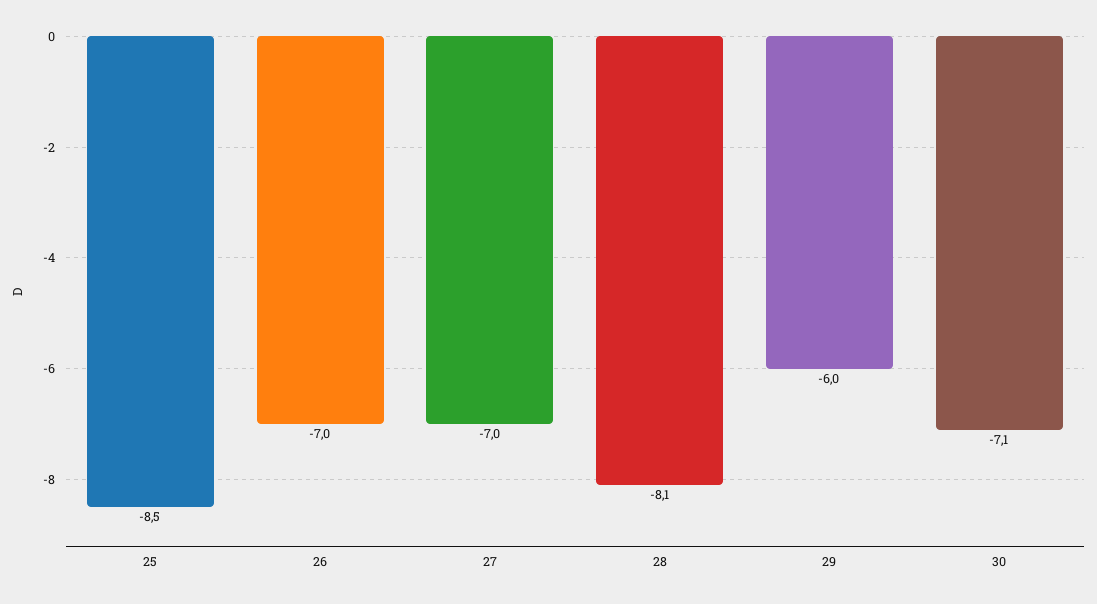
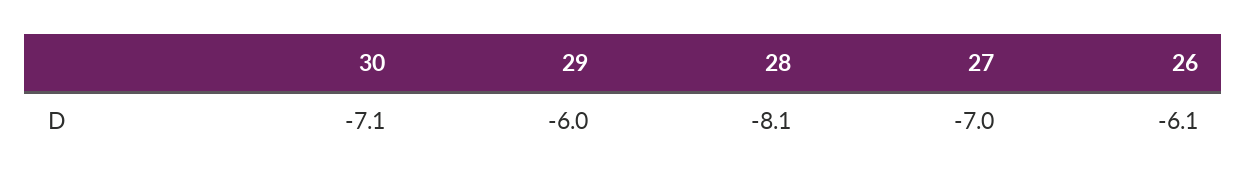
25: -8.5 -> none
26: -7 -> -6.1

